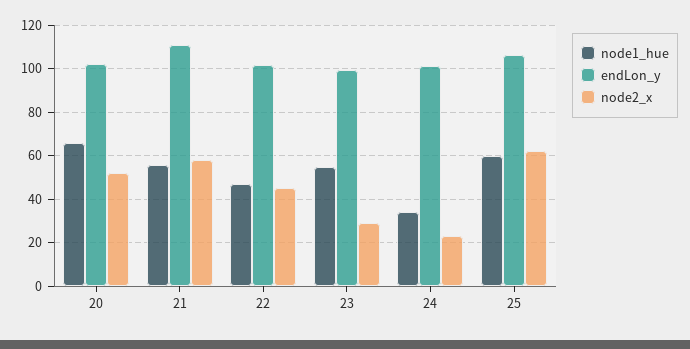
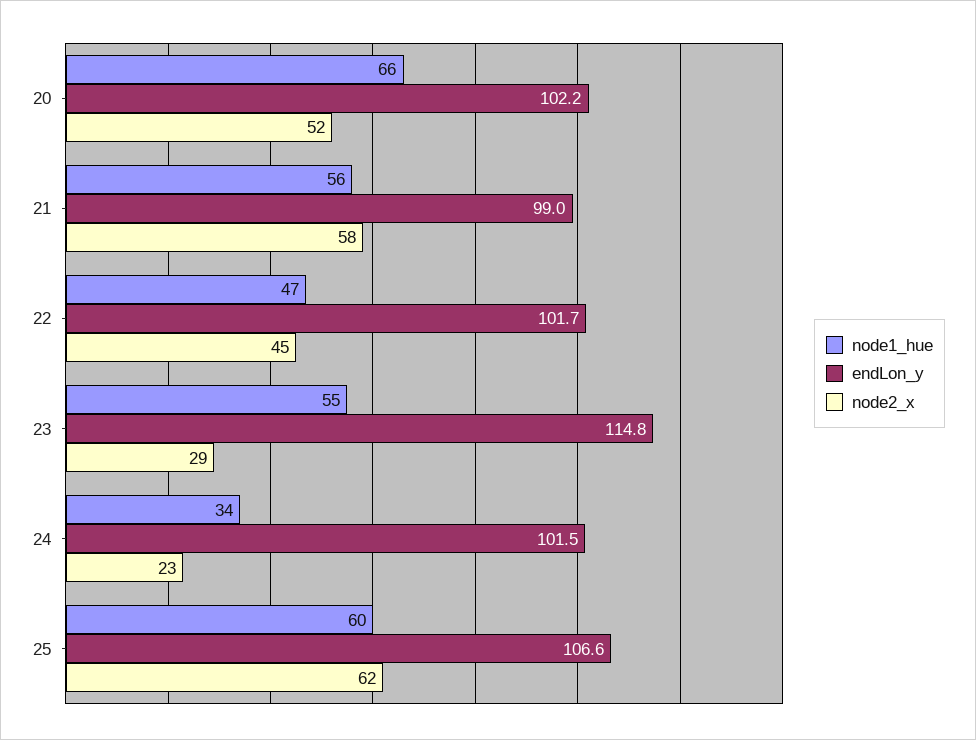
endLon_y, 21: 110 -> 99
endLon_y, 23: 100 -> 114.8

